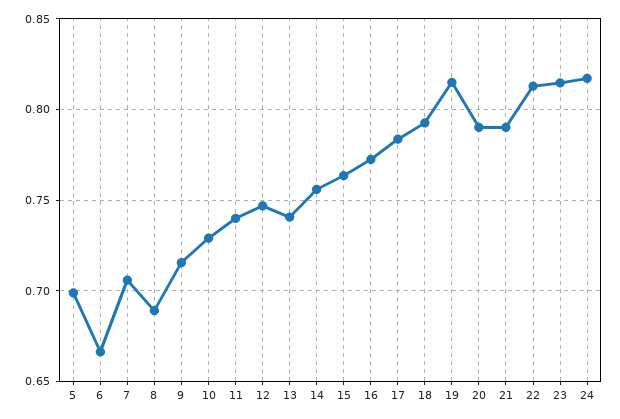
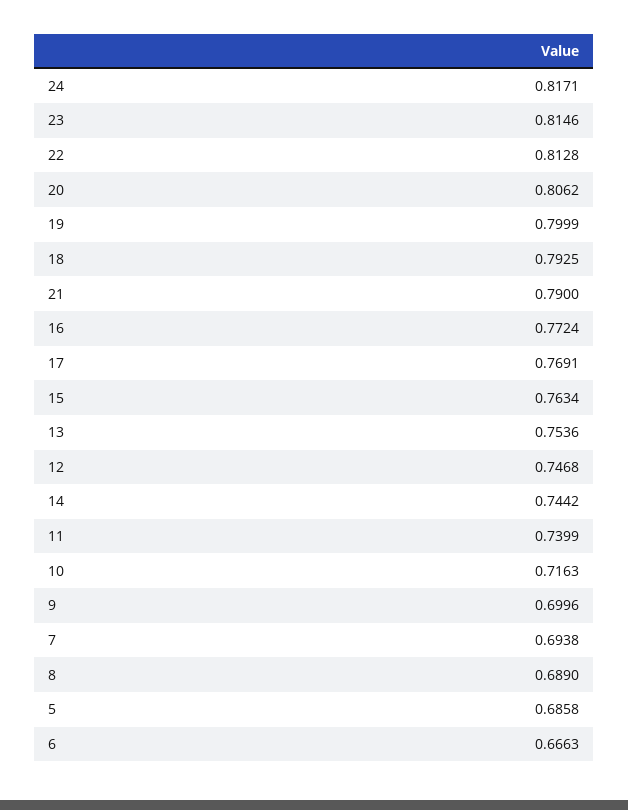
5: 0.7 -> 0.6858
7: 0.705 -> 0.6938
9: 0.715 -> 0.6996
10: 0.73 -> 0.7163
13: 0.74 -> 0.7536
14: 0.755 -> 0.7442
17: 0.785 -> 0.7691
19: 0.815 -> 0.7999
20: 0.79 -> 0.8062

